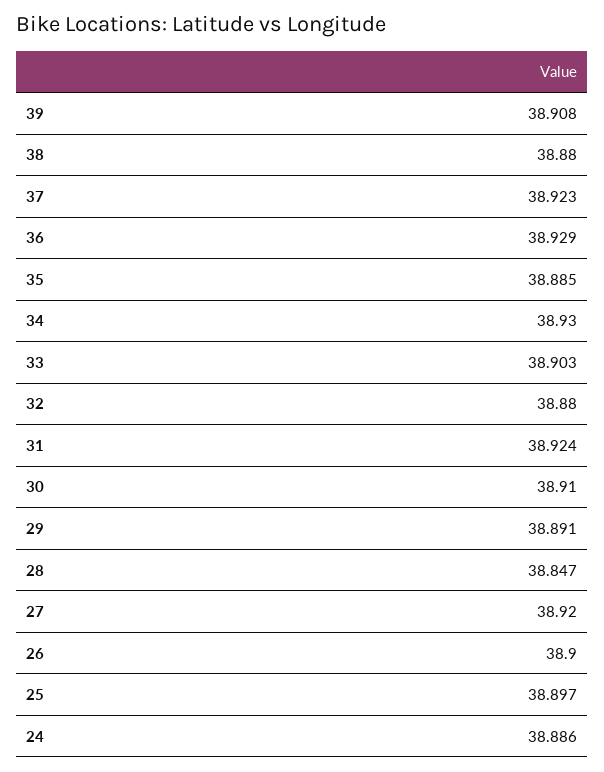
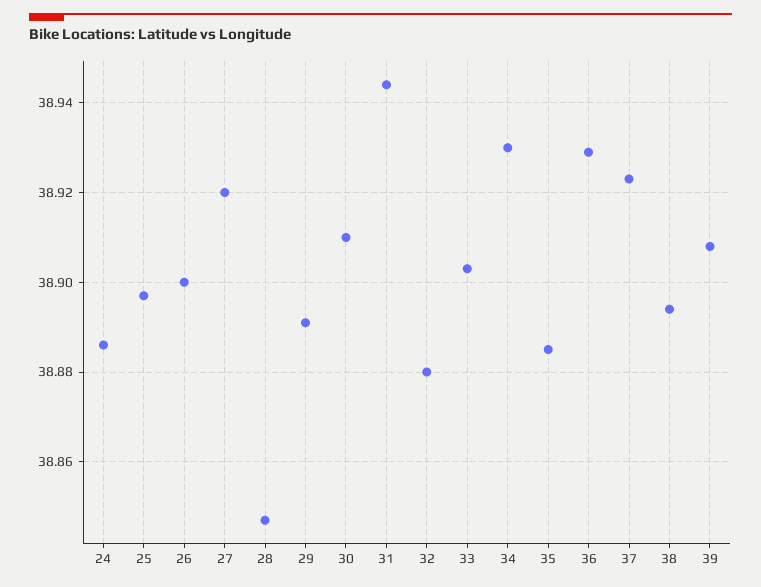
38: 38.88 -> 38.895
31: 38.924 -> 38.945

